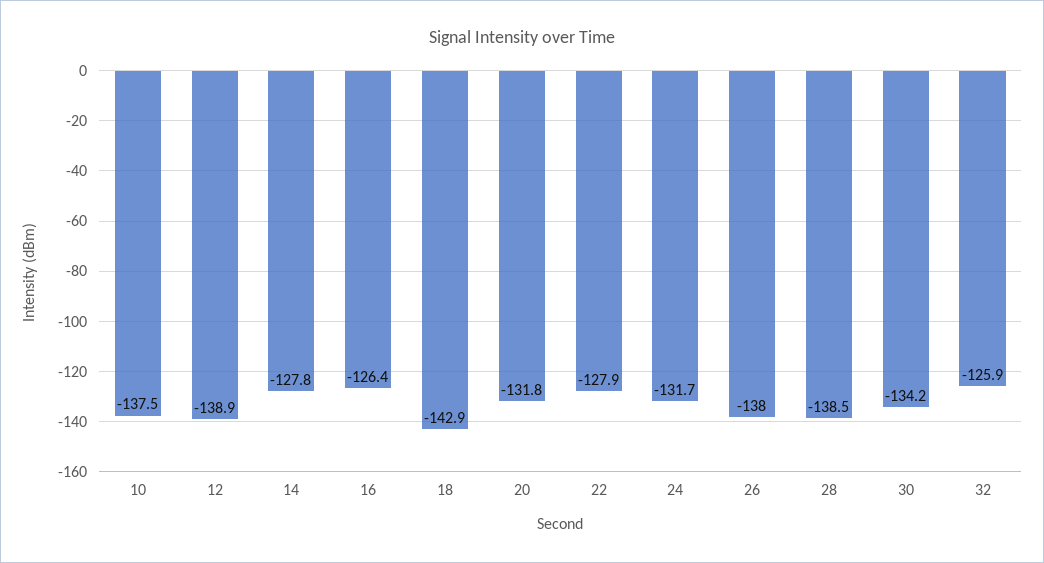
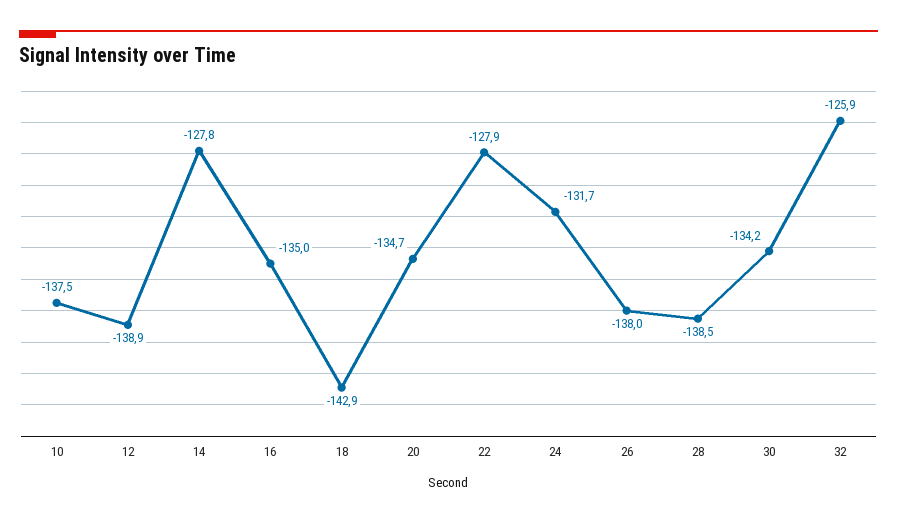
16: -126.4 -> -135
20: -131.8 -> -134.7

